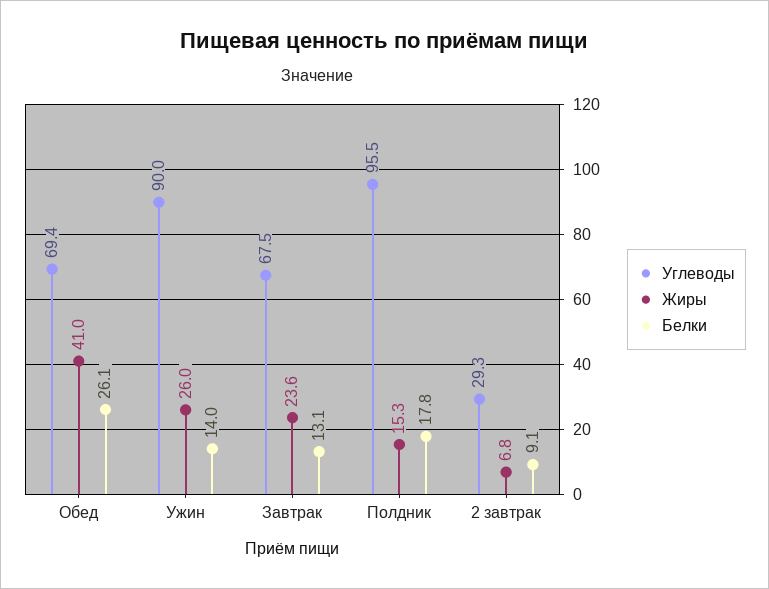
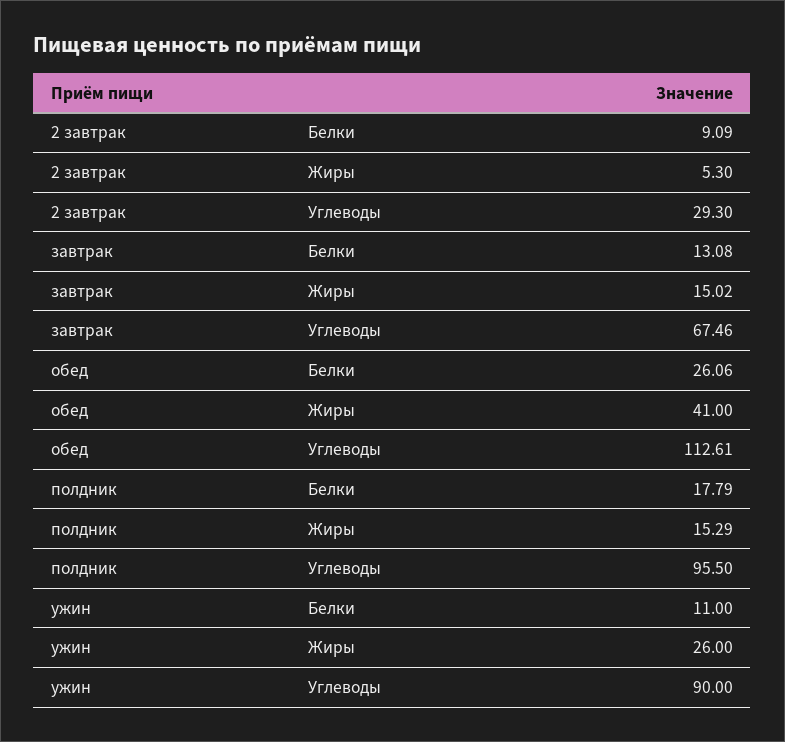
Углеводы, Обед: 69.4 -> 112.61
Белки, Ужин: 14 -> 11
Жиры, Завтрак: 23.6 -> 15.02
Жиры, 2 завтрак: 6.8 -> 5.3

